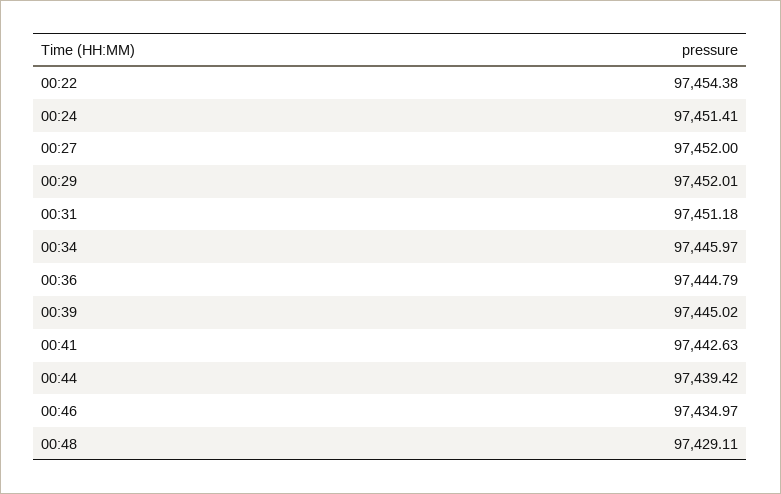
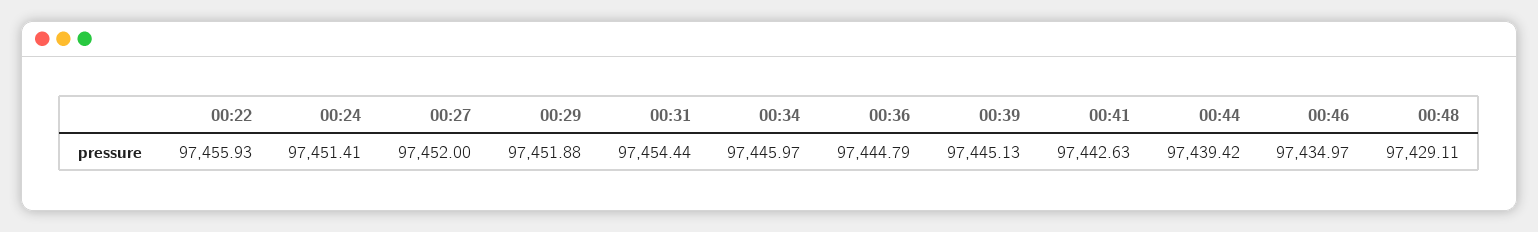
00:22: 97454.38 -> 97455.93
00:29: 97452.01 -> 97451.88
00:31: 97451.18 -> 97454.44
00:39: 97445.02 -> 97445.13

